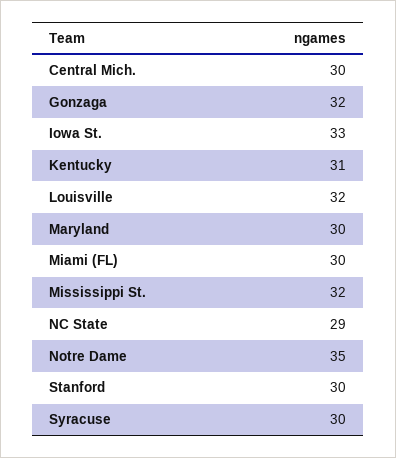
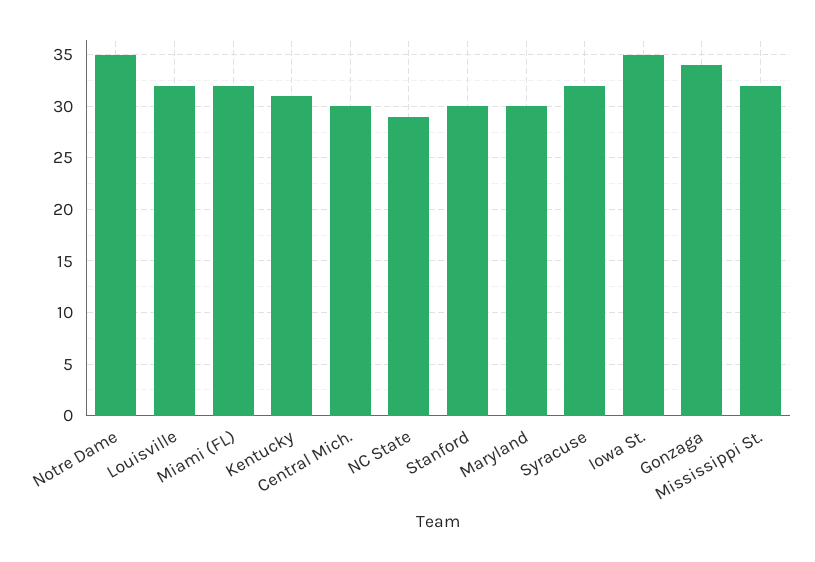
Gonzaga: 32 -> 34
Iowa St.: 33 -> 35
Miami (FL): 30 -> 32
Syracuse: 30 -> 32

